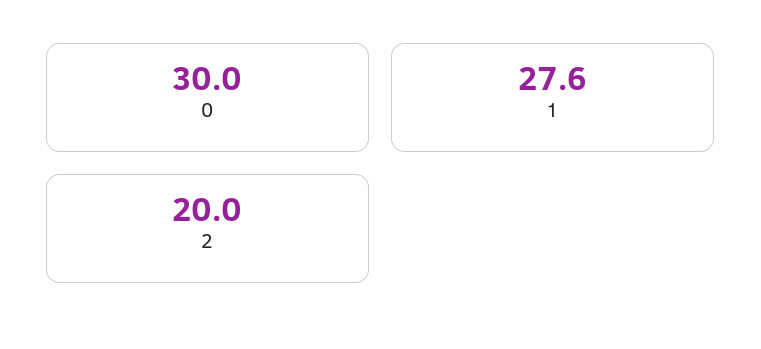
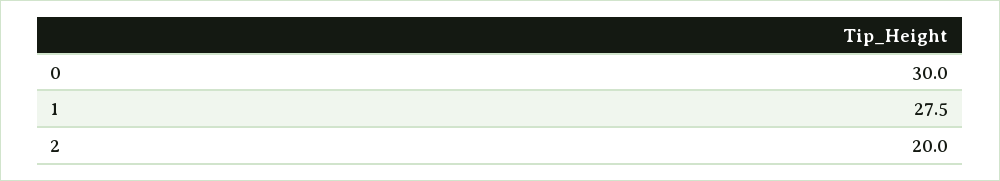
1: 27.6 -> 27.5

